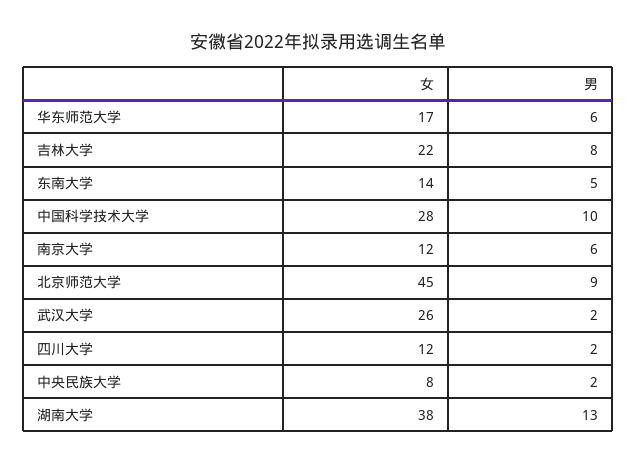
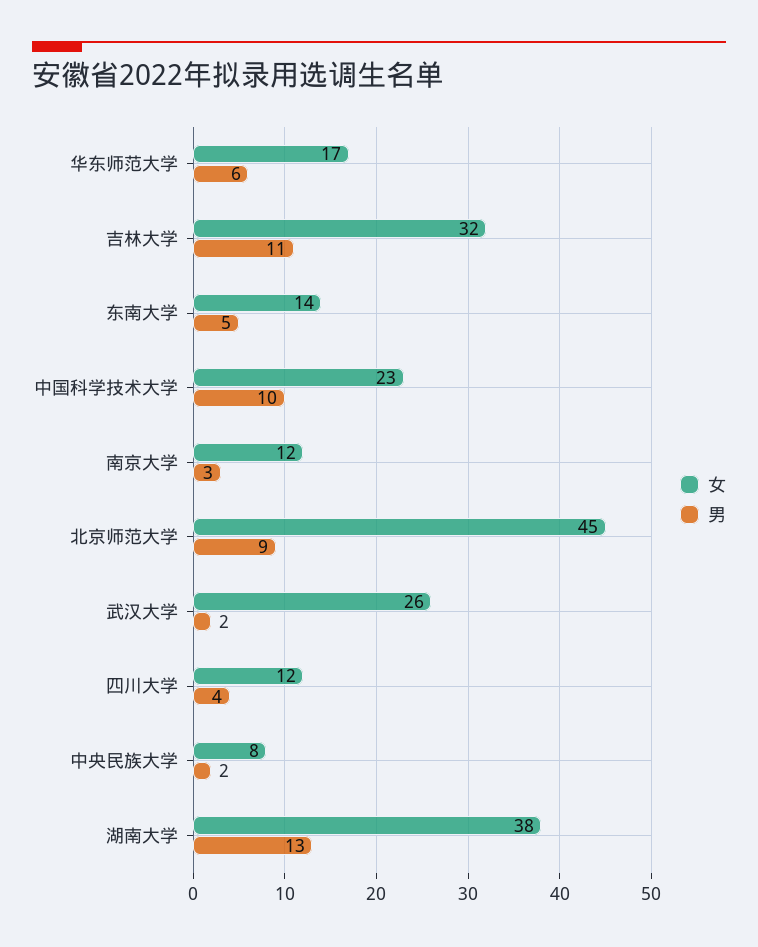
女, 吉林大学: 22 -> 32
男, 吉林大学: 8 -> 11
女, 中国科学技术大学: 28 -> 23
男, 南京大学: 6 -> 3
男, 四川大学: 2 -> 4

